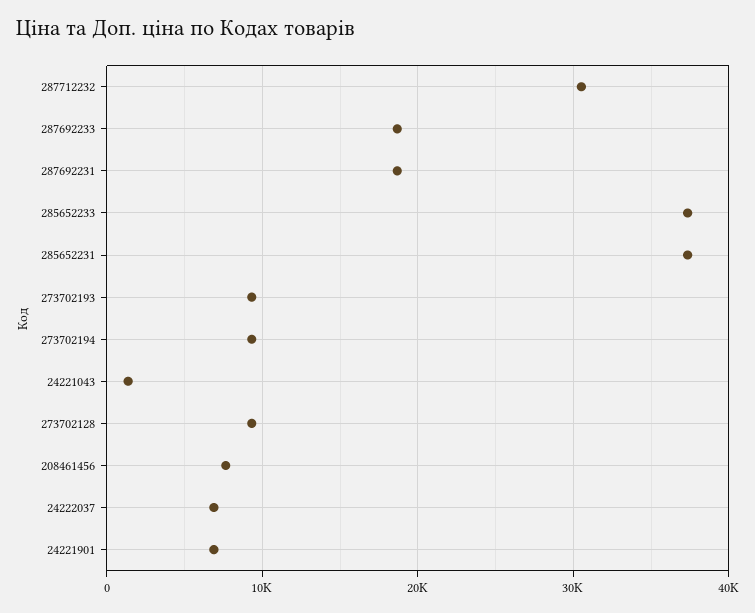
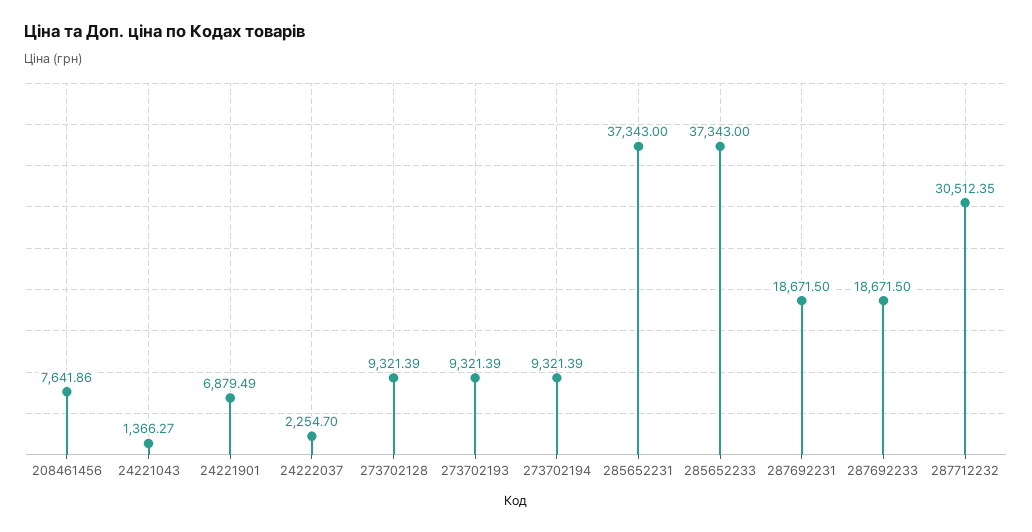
24222037: 7000 -> 2254.7

